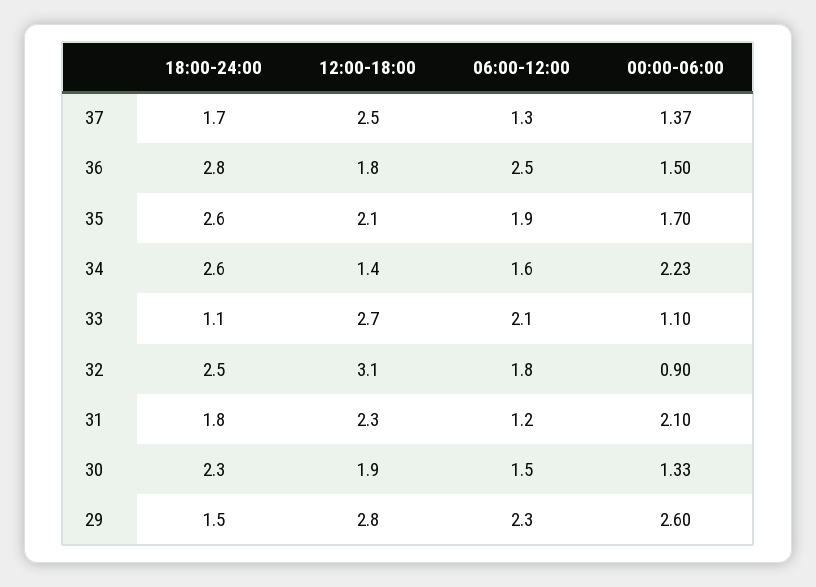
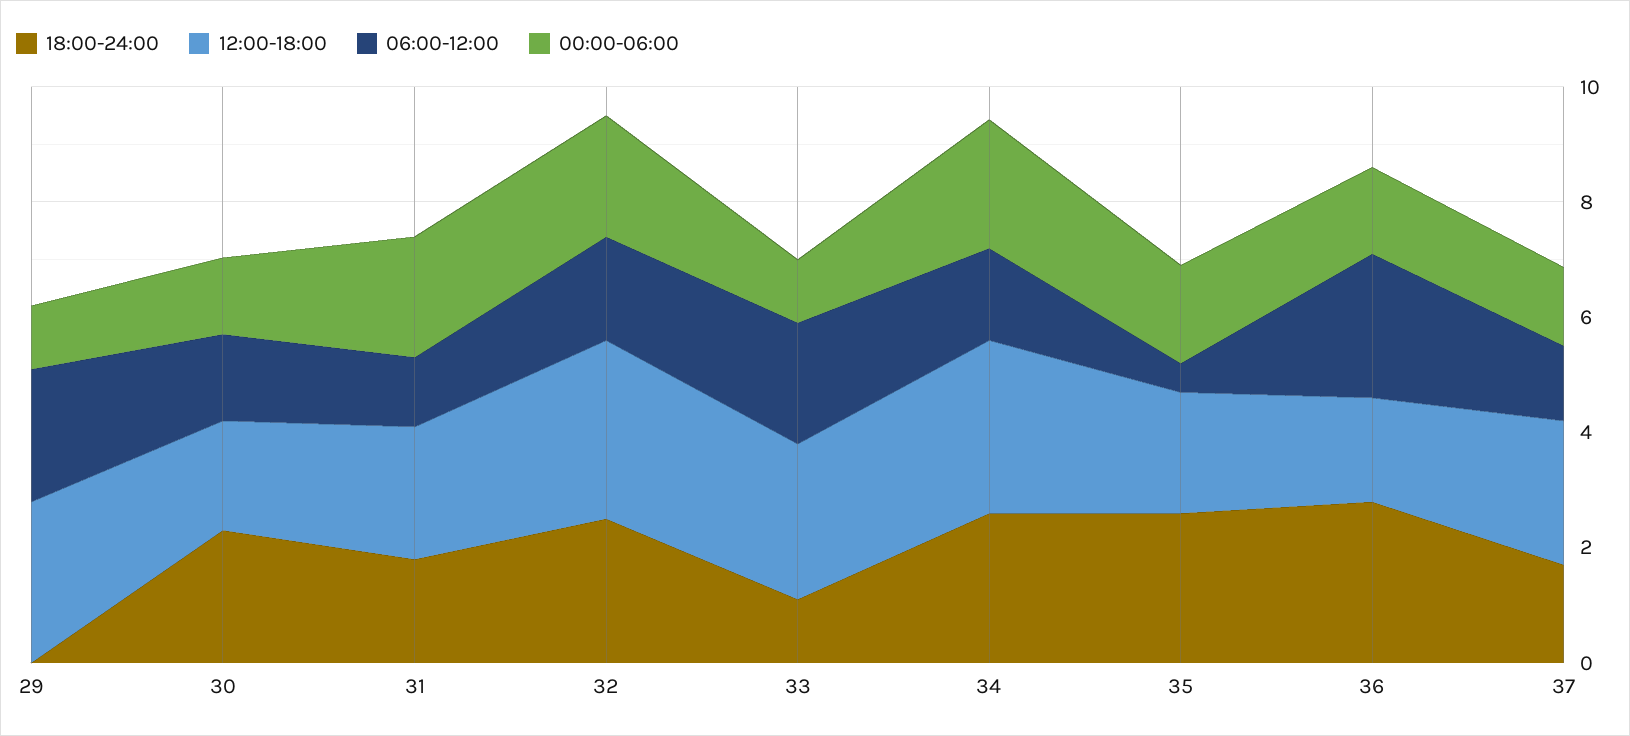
06:00-12:00, 35: 1.9 -> 0.5
12:00-18:00, 34: 1.4 -> 3
00:00-06:00, 32: 0.9 -> 2
18:00-24:00, 29: 1.5 -> 0
00:00-06:00, 29: 2.6 -> 1

